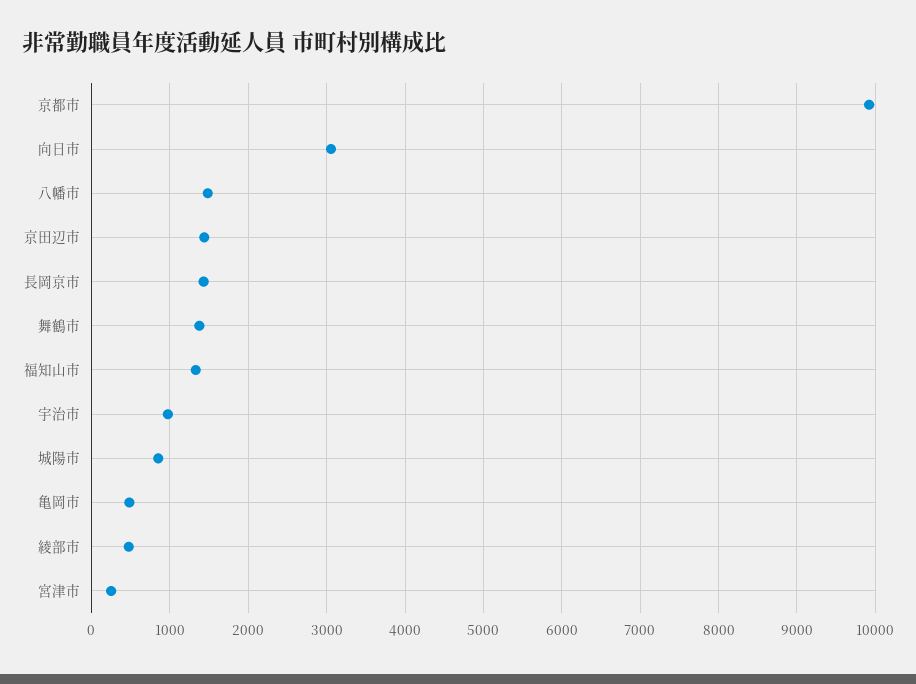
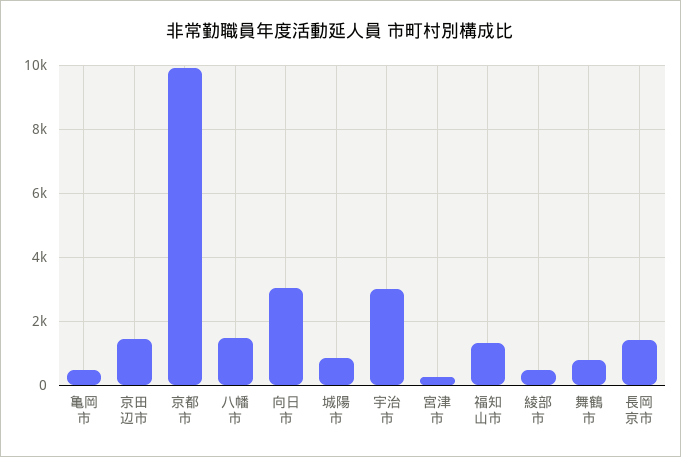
舞鶴市: 1400 -> 800
宇治市: 1000 -> 3000

